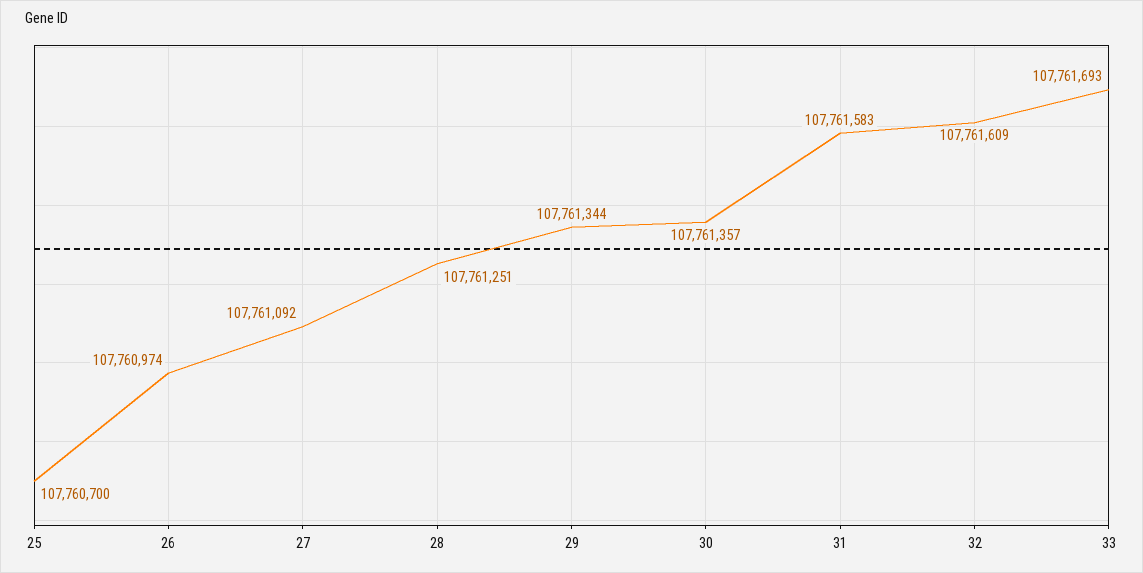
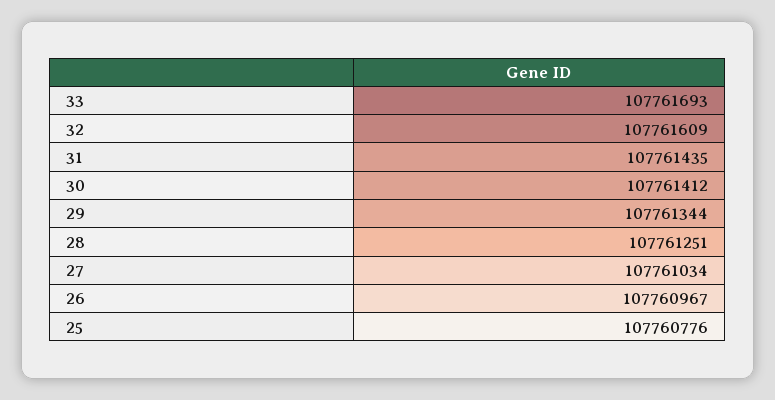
25: 107760700 -> 107760776
26: 107760974 -> 107760967
27: 107761092 -> 107761034
30: 107761357 -> 107761412
31: 107761583 -> 107761435

